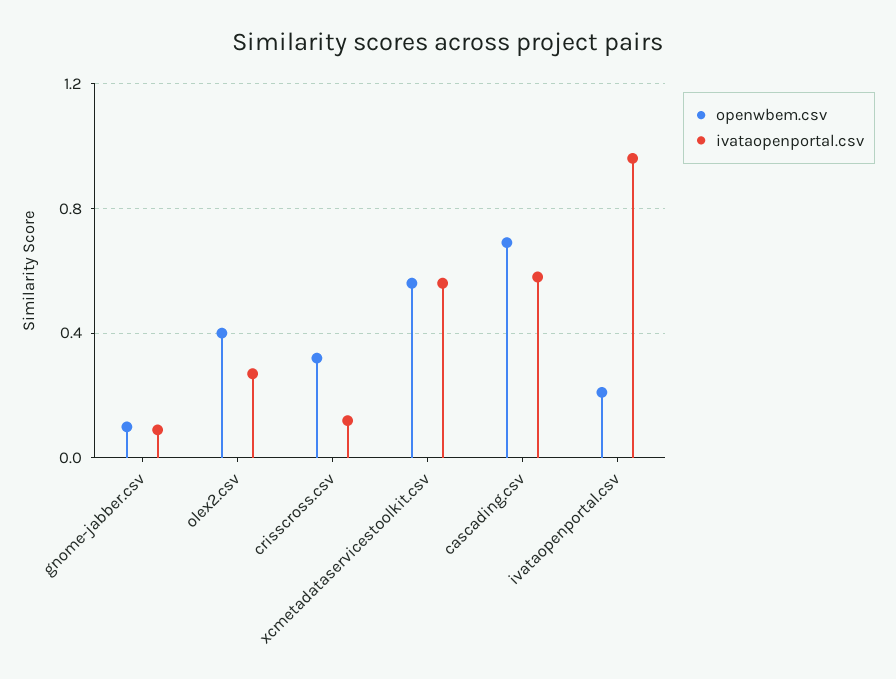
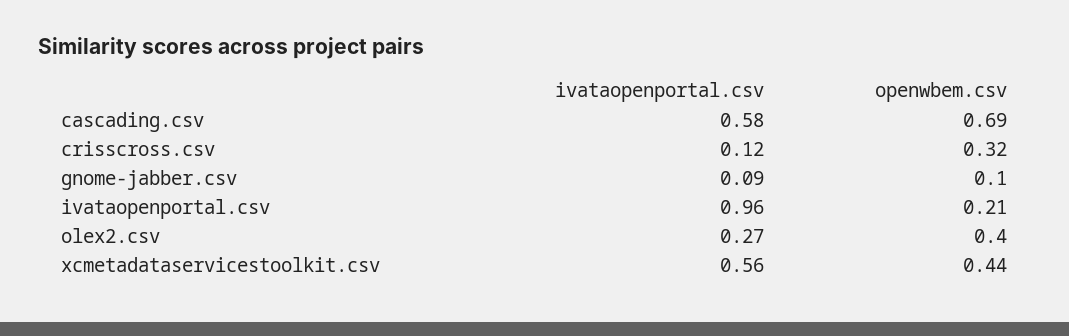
openwbem.csv, xcmetadataservicestoolkit.csv: 0.55 -> 0.44

